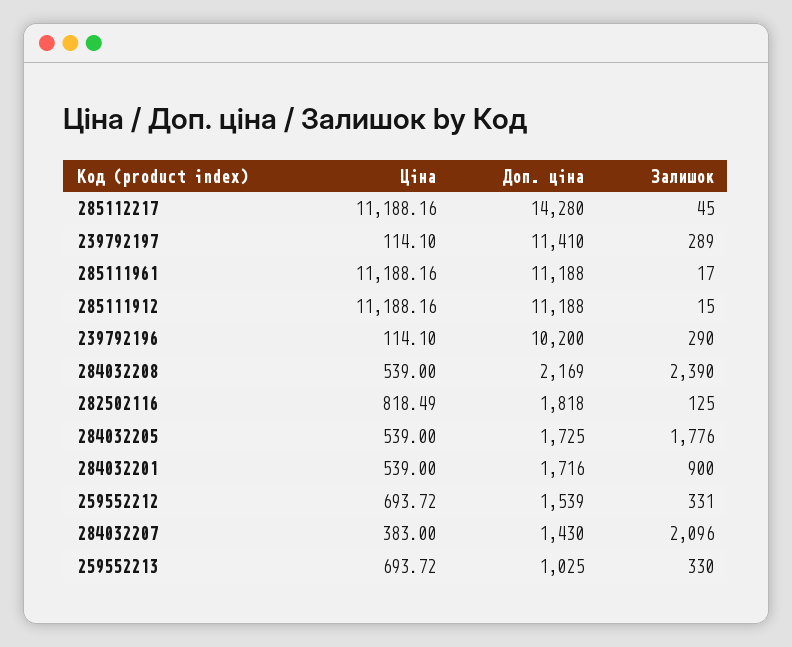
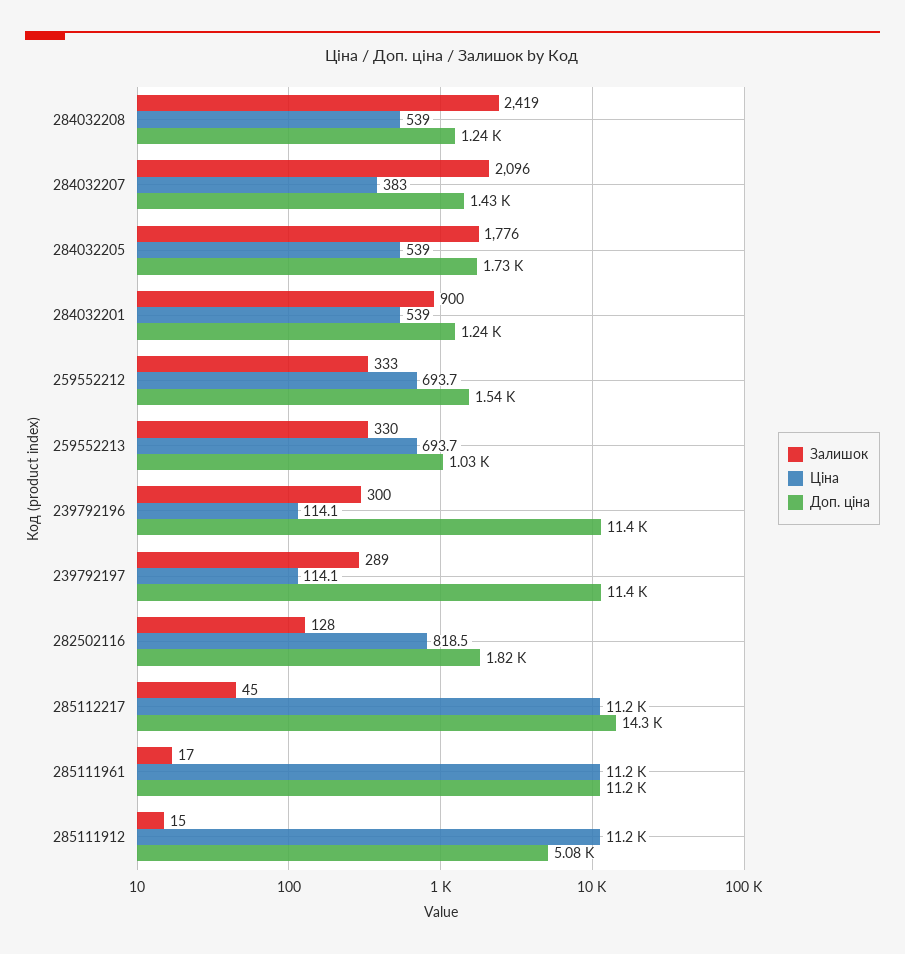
Доп. ціна, 285111912: 11188 -> 5080
Доп. ціна, 239792196: 10200 -> 11400
Залишок, 239792196: 290 -> 300
Доп. ціна, 284032208: 2169 -> 1240
Залишок, 284032208: 2390 -> 2419
Залишок, 282502116: 125 -> 128
Доп. ціна, 284032201: 1716 -> 1240
Залишок, 259552212: 331 -> 333

